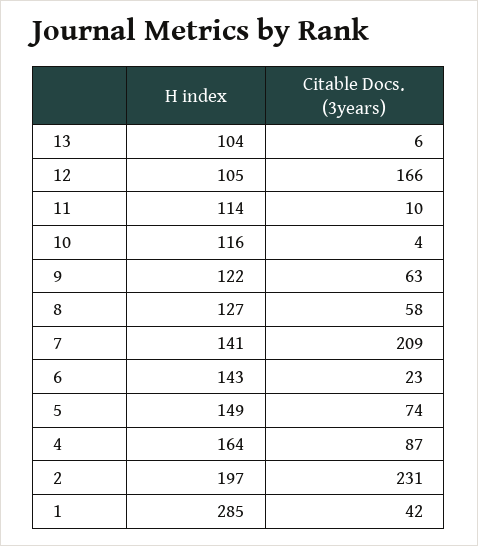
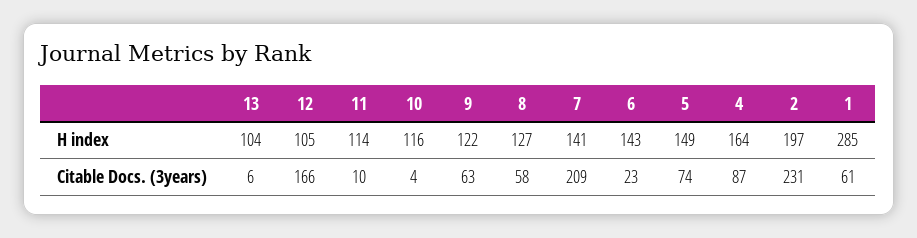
Citable Docs. (3years), 1: 42 -> 61

